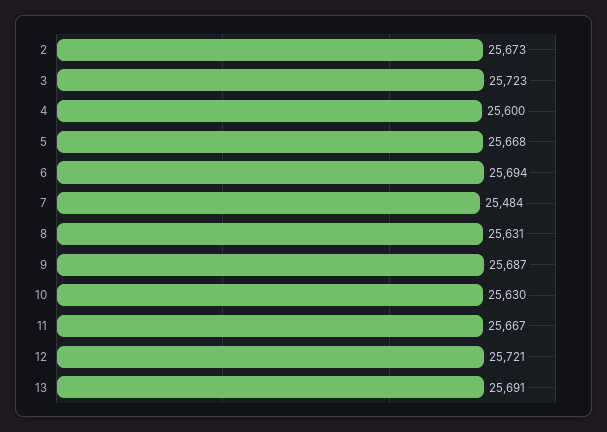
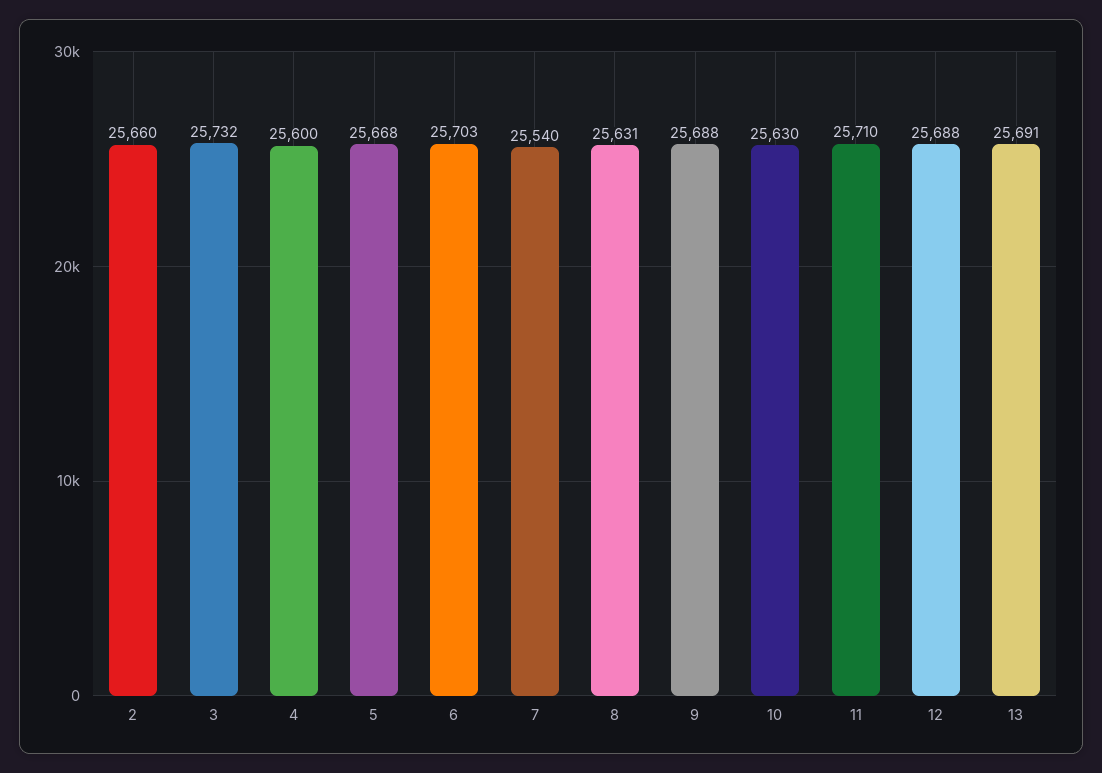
2: 25673 -> 25660
3: 25723 -> 25732
6: 25694 -> 25703
7: 25484 -> 25540
9: 25687 -> 25688
11: 25667 -> 25710
12: 25721 -> 25688

